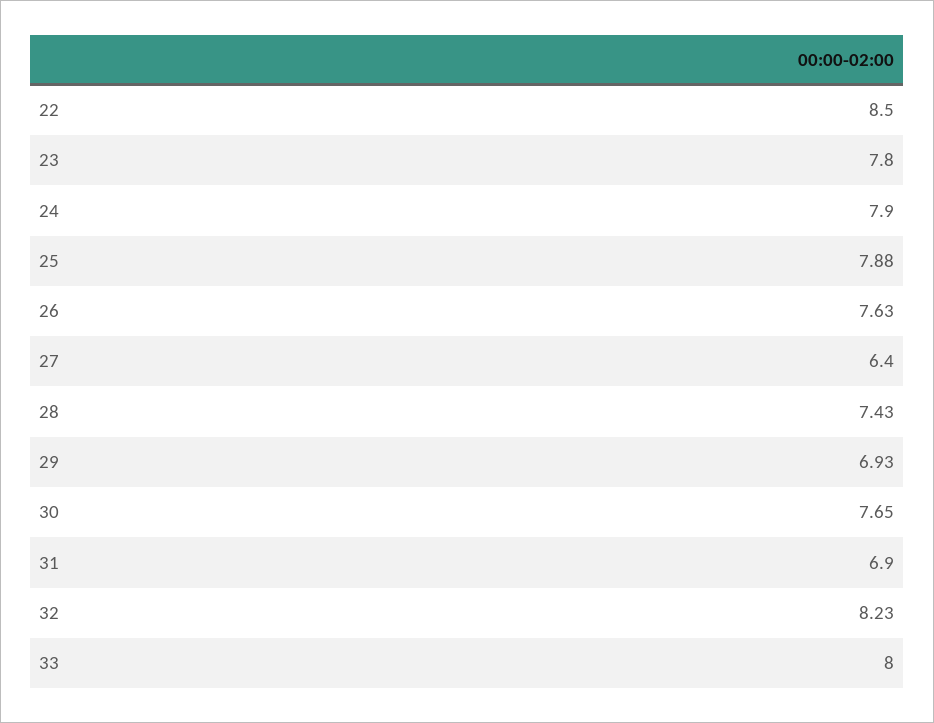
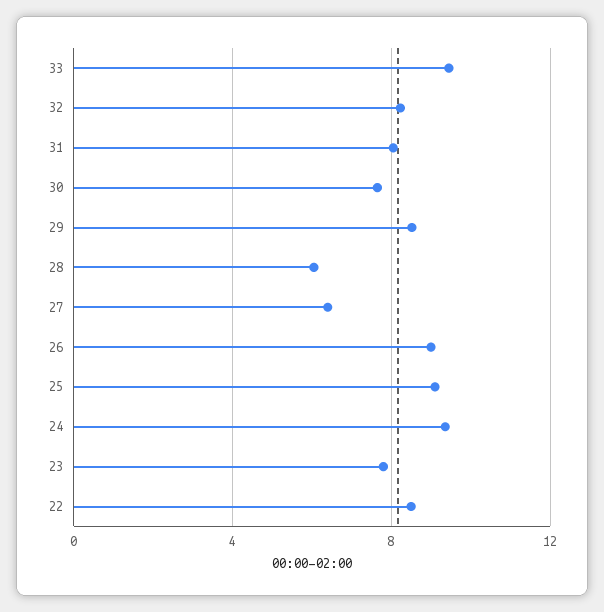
24: 7.9 -> 9.5
25: 7.88 -> 9
26: 7.63 -> 9
28: 7.43 -> 6
29: 6.93 -> 8.5
31: 6.9 -> 8
33: 8 -> 9.5

